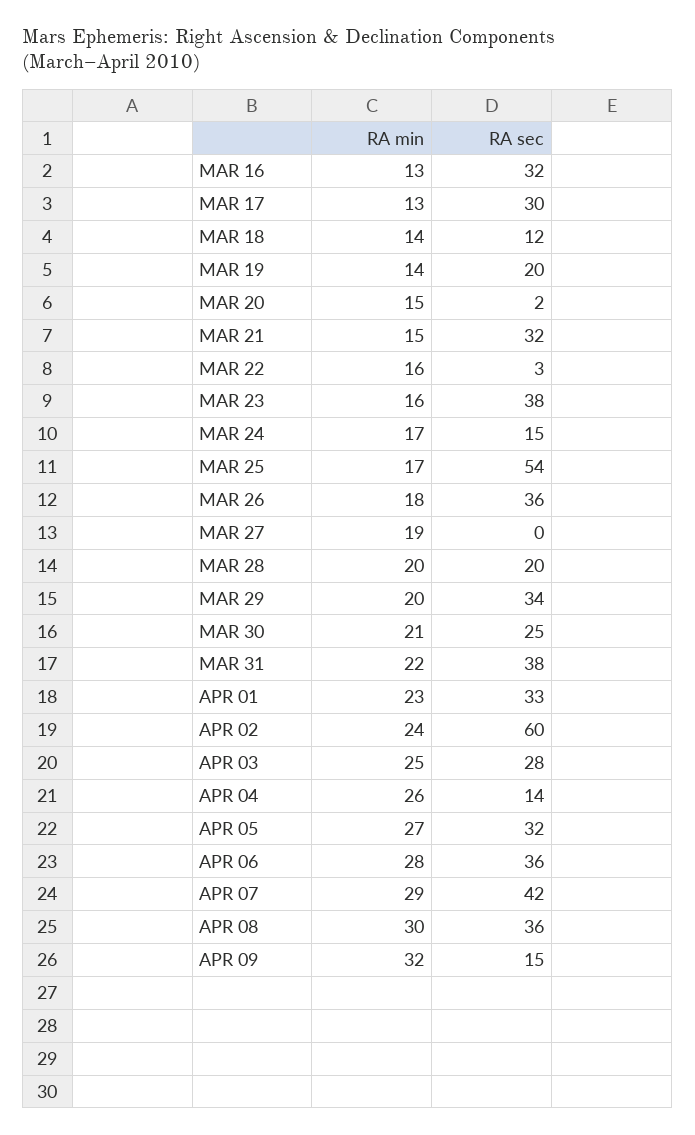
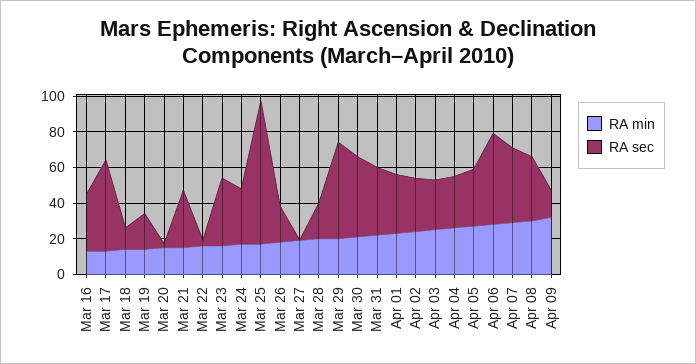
RA sec, MAR 17: 30 -> 50
RA sec, MAR 24: 15 -> 30
RA sec, MAR 25: 54 -> 80
RA sec, MAR 26: 36 -> 20
RA sec, MAR 29: 34 -> 55
RA sec, MAR 30: 25 -> 45
RA sec, APR 02: 60 -> 30
RA sec, APR 04: 14 -> 30
RA sec, APR 06: 36 -> 50

